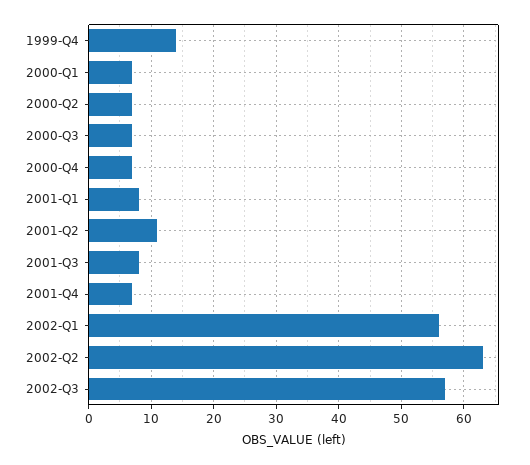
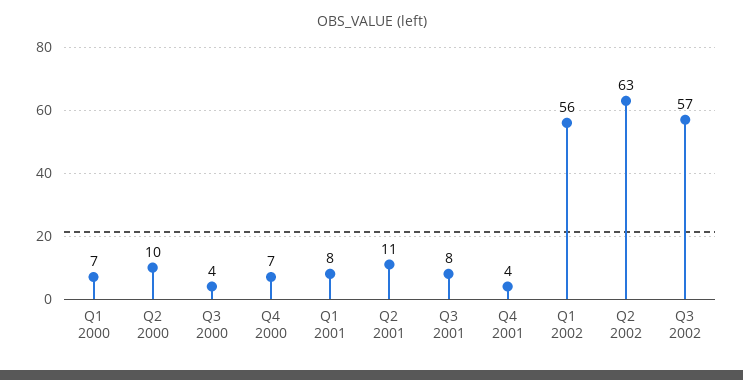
1999-Q4: 14 -> none
2000-Q2: 7 -> 10
2000-Q3: 7 -> 4
2001-Q4: 7 -> 4

